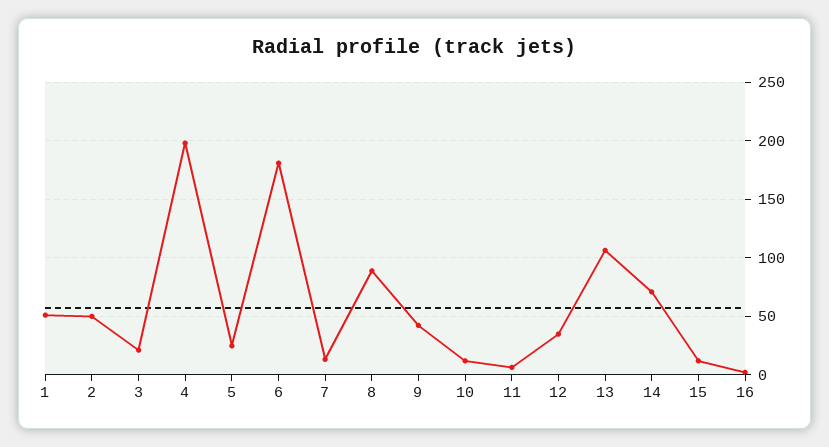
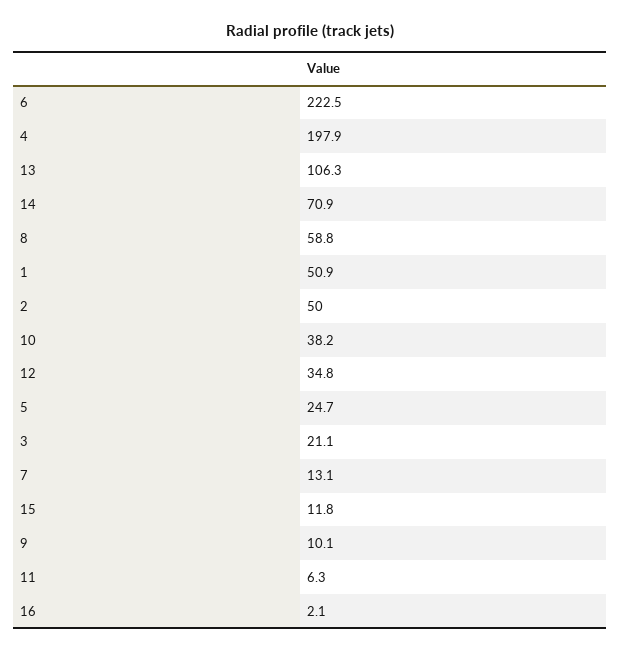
6: 180 -> 222.5
8: 90 -> 58.8
9: 40 -> 10.1
10: 10 -> 38.2

